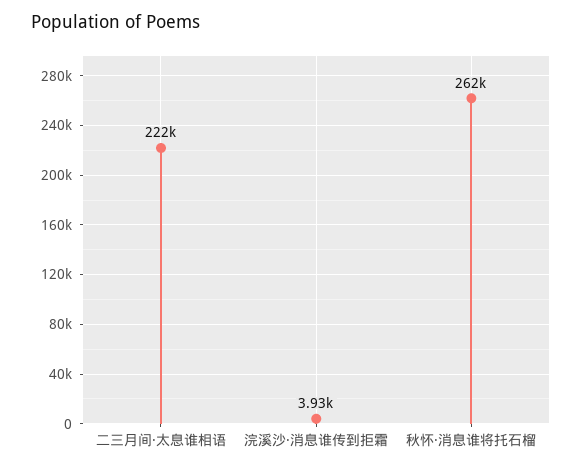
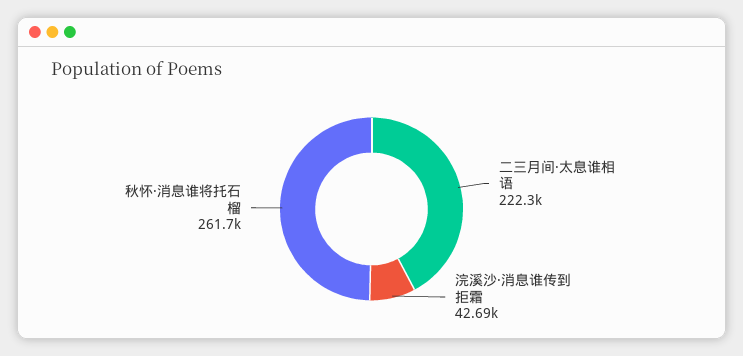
浣溪沙·消息谁传到拒霜: 3930 -> 42690

